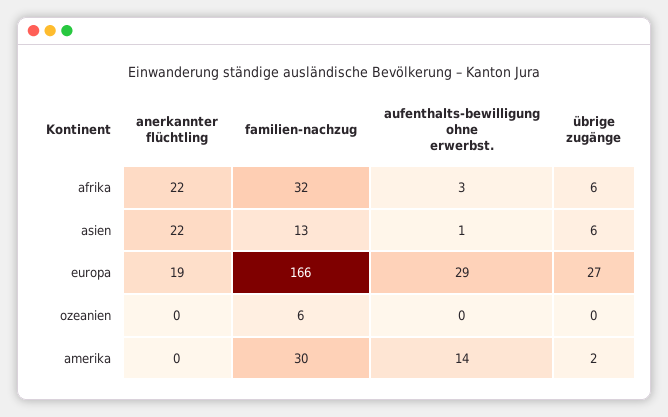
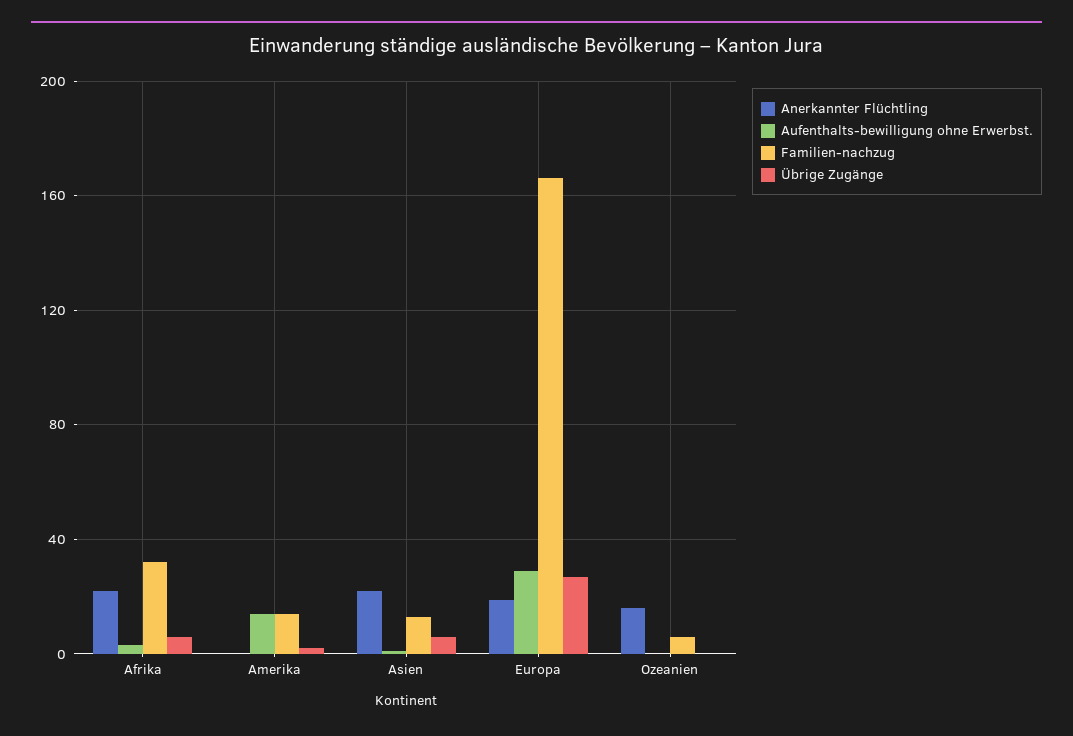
anerkannter flüchtling, ozeanien: 0 -> 15
familien-nachzug, amerika: 30 -> 15

